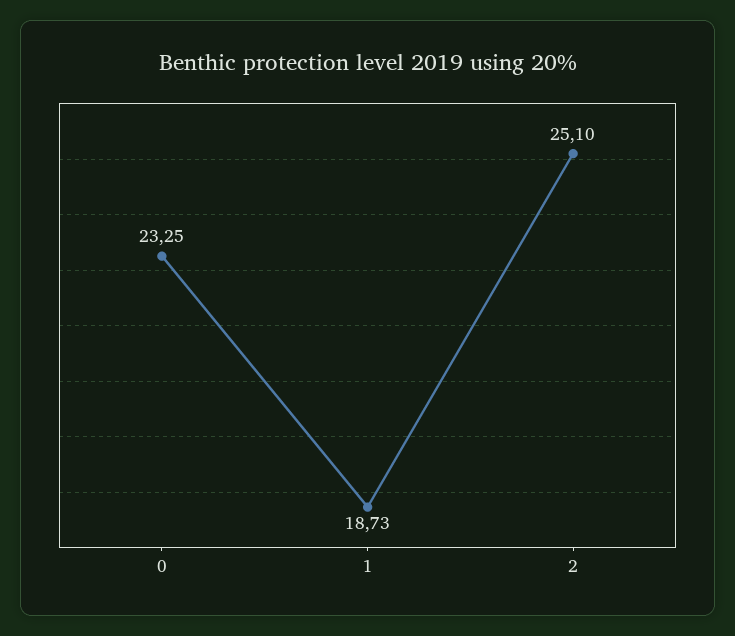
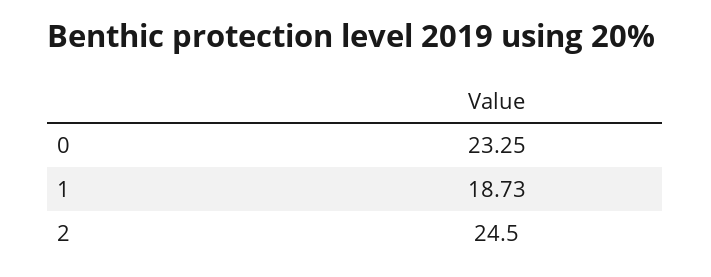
2: 25.1 -> 24.5

